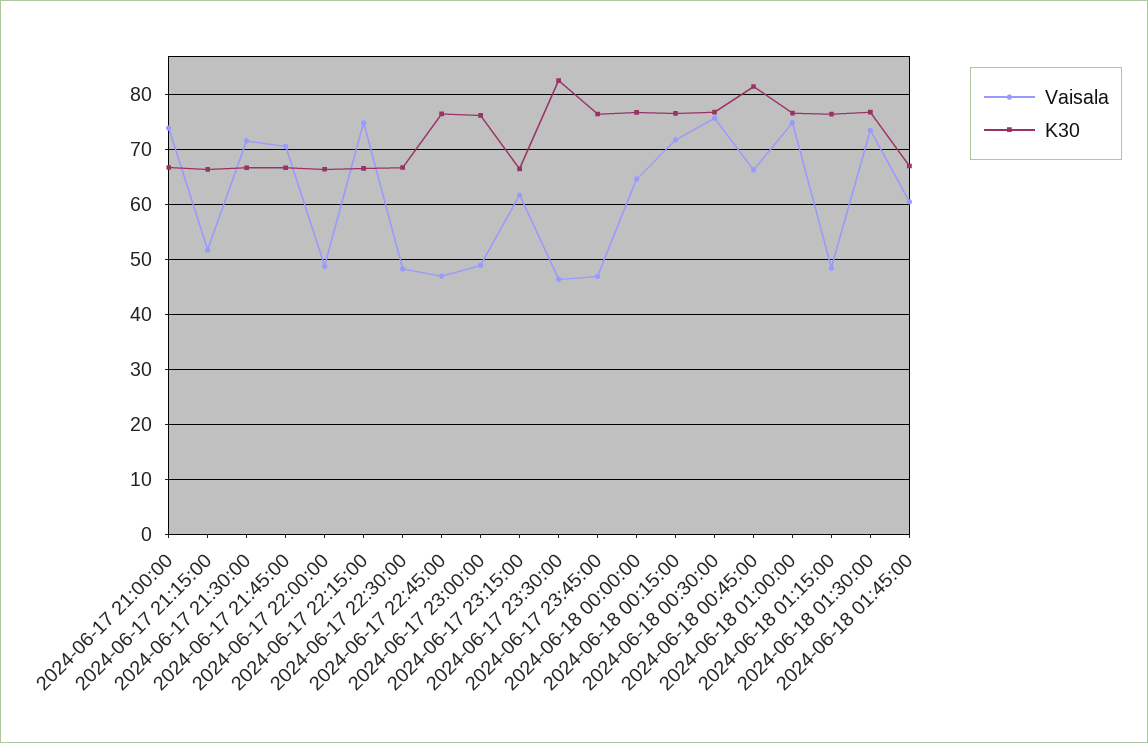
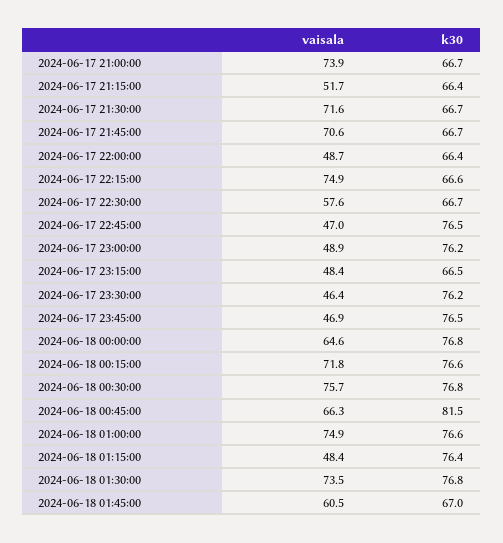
Vaisala, 2024-06-17 22:30:00: 48 -> 57.6
Vaisala, 2024-06-17 23:15:00: 62 -> 48.4
K30, 2024-06-17 23:30:00: 82 -> 76.2

